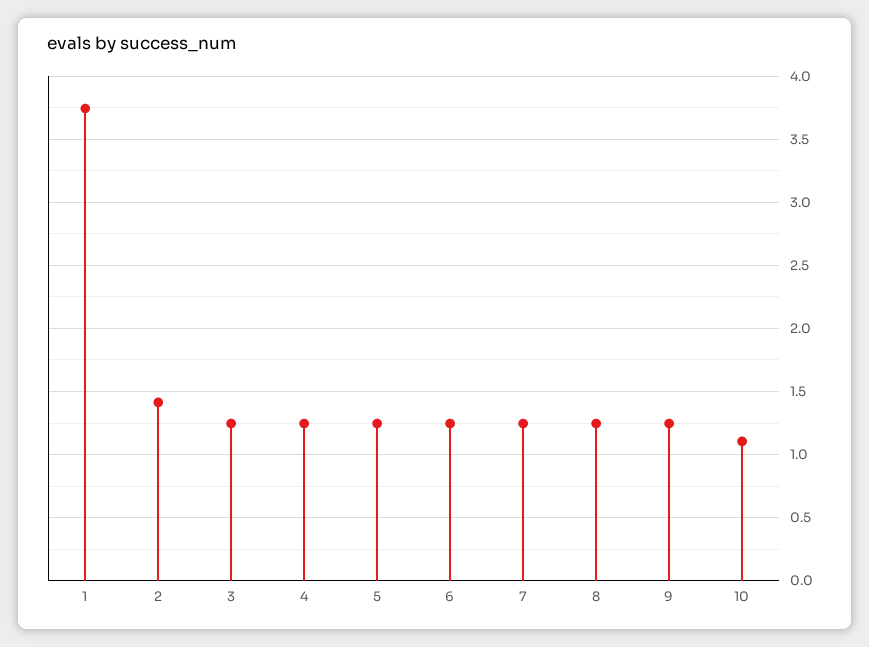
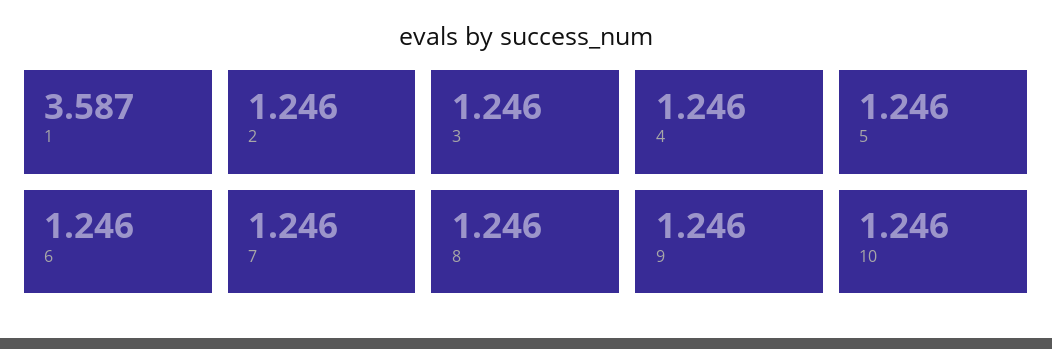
1: 3.75 -> 3.587
2: 1.4 -> 1.246
10: 1.1 -> 1.246

